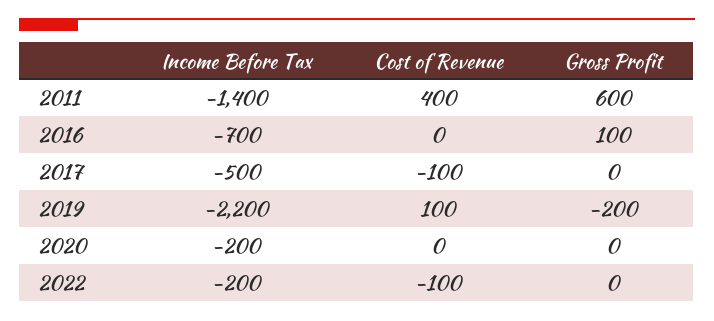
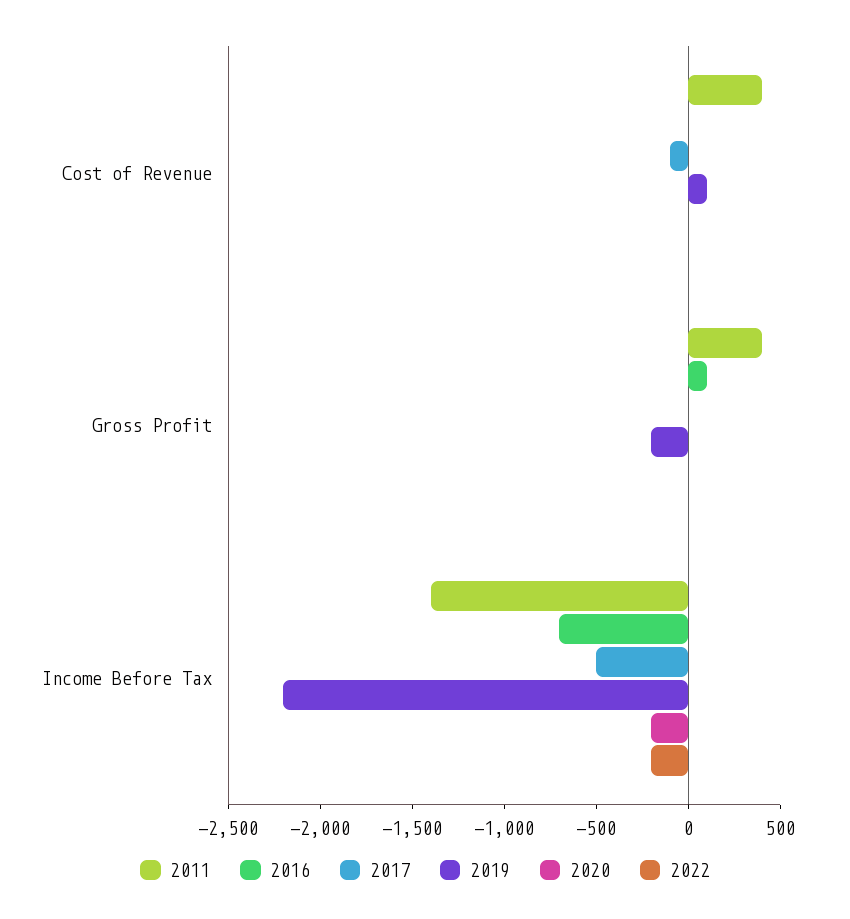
2011, Gross Profit: 600 -> 400
2022, Cost of Revenue: -100 -> 0

